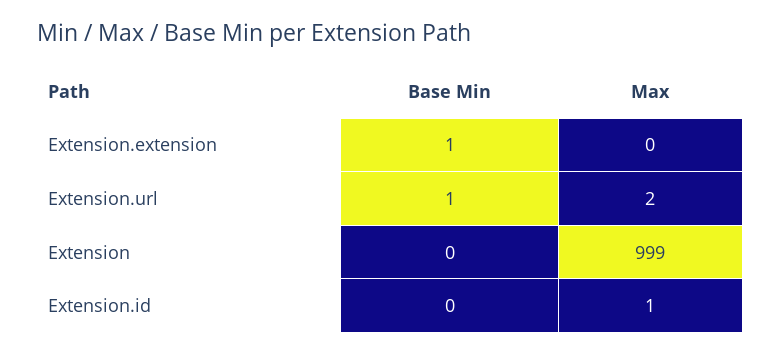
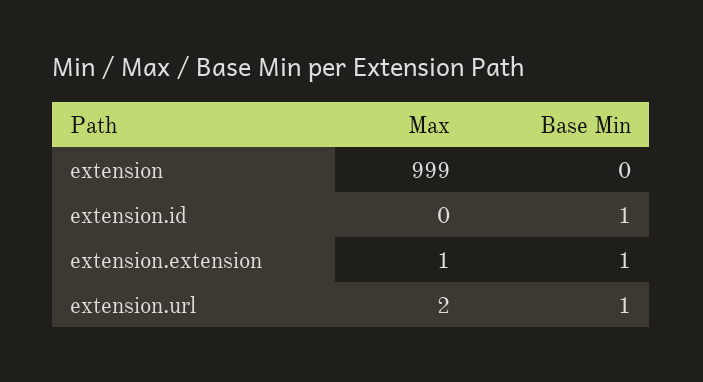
Max, Extension.extension: 0 -> 1
Base Min, Extension.id: 0 -> 1
Max, Extension.id: 1 -> 0

